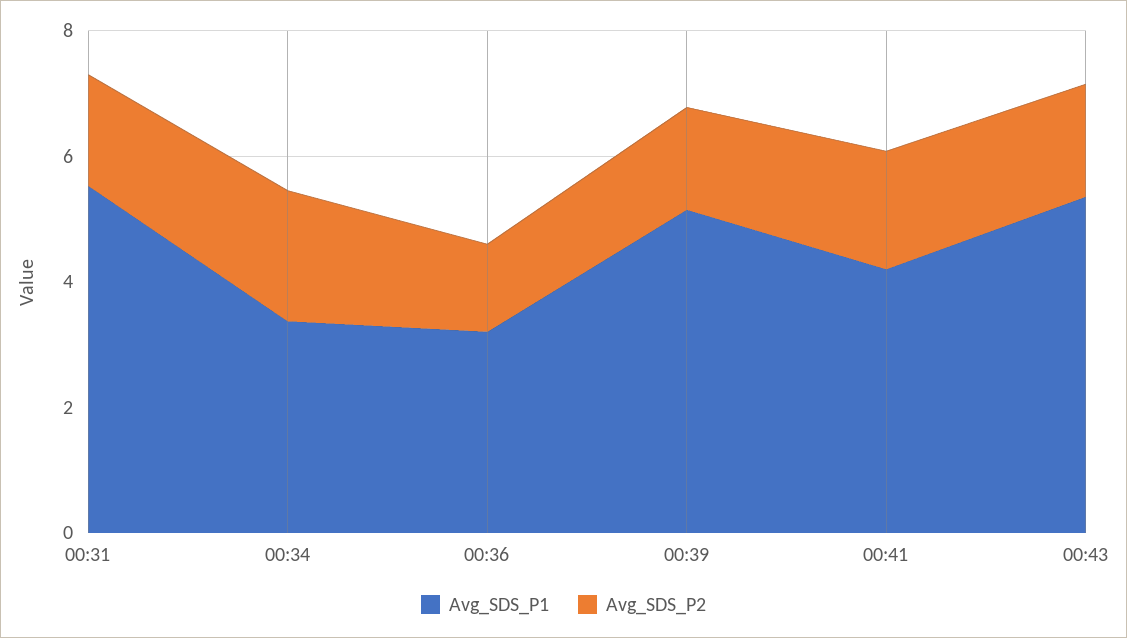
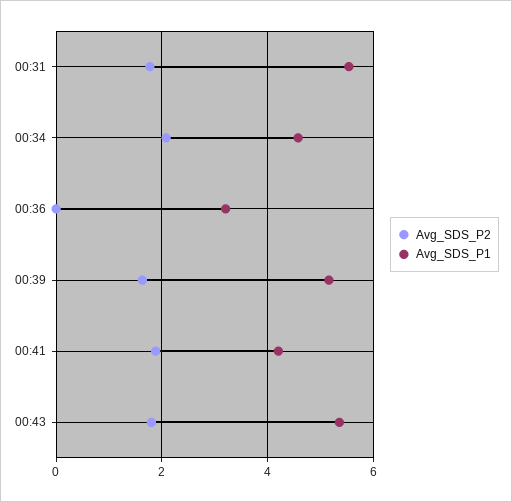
Avg_SDS_P1, 00:34: 3.5 -> 4.6
Avg_SDS_P2, 00:36: 1.5 -> 0

